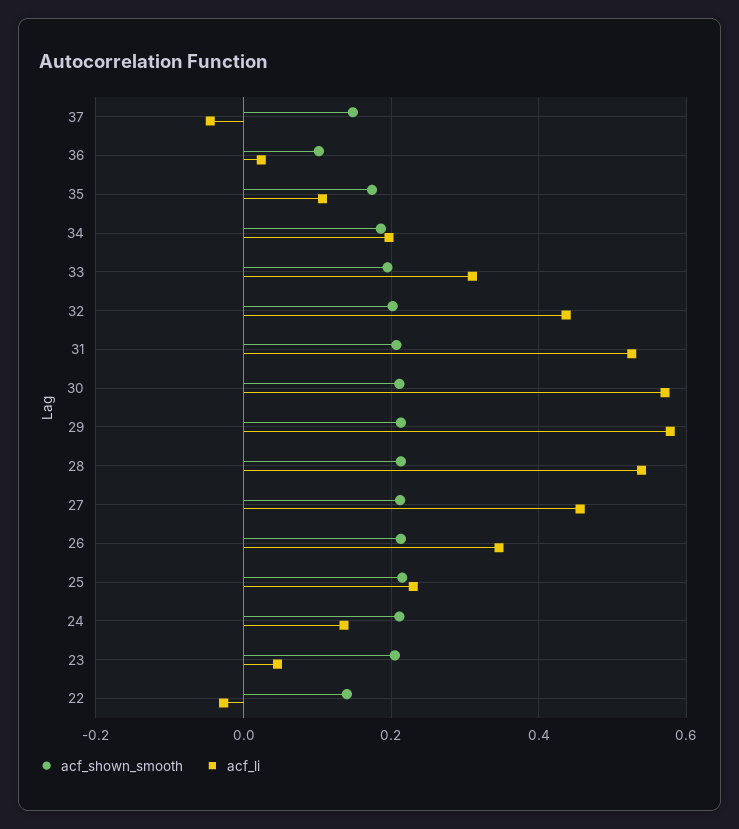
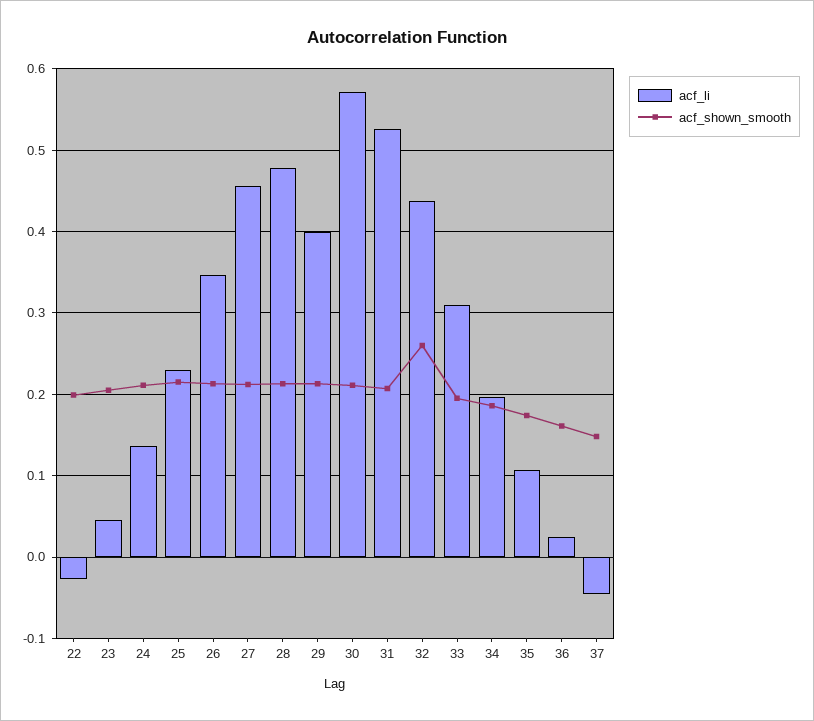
acf_shown_smooth, 36: 0.1 -> 0.16
acf_shown_smooth, 32: 0.2 -> 0.26
acf_li, 29: 0.58 -> 0.4
acf_li, 28: 0.54 -> 0.48
acf_shown_smooth, 22: 0.14 -> 0.2

